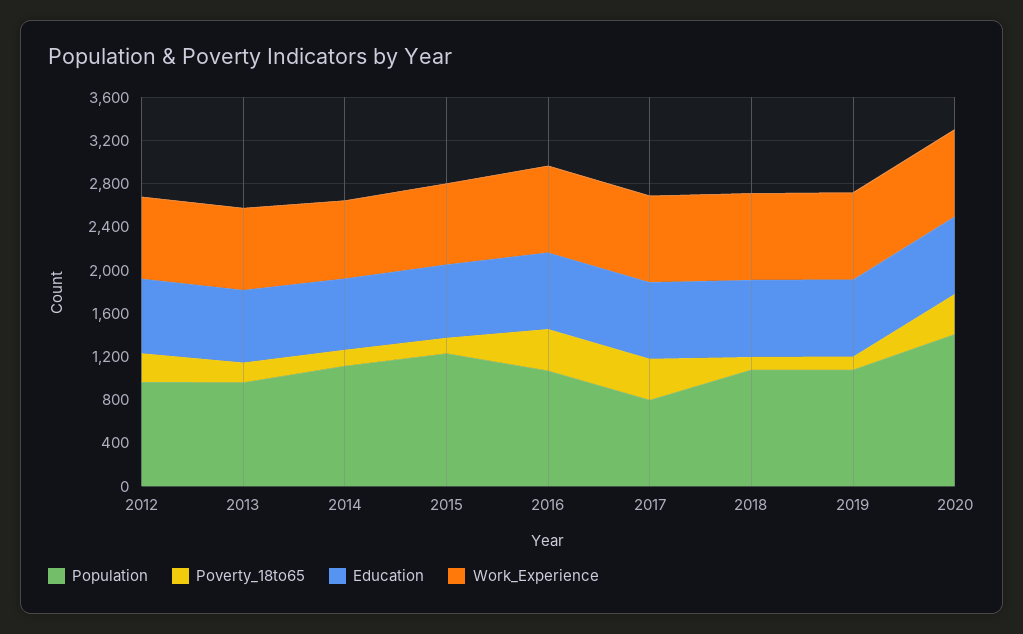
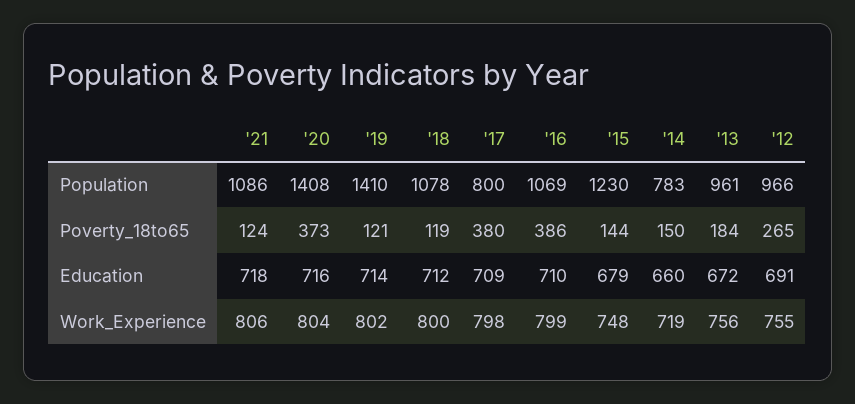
Population, 2014: 1100 -> 783
Population, 2019: 1100 -> 1410
Population, '21: none -> 1086
Poverty_18to65, '21: none -> 124
Education, '21: none -> 718
Work_Experience, '21: none -> 806

